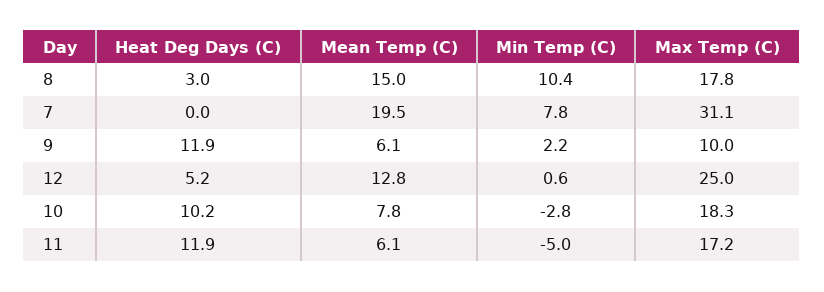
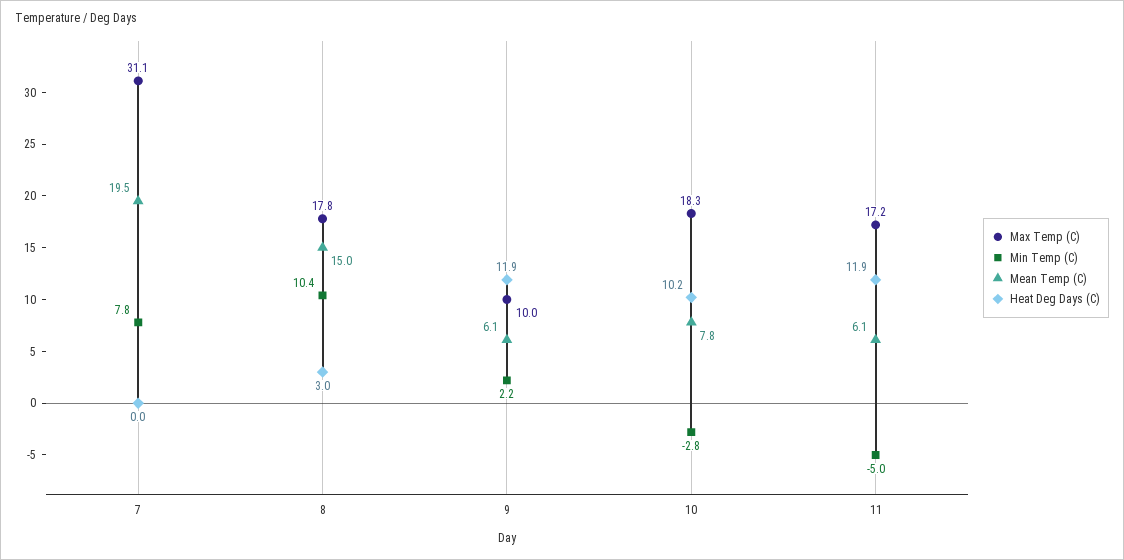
Heat Deg Days (C), 12: 5.2 -> none
Mean Temp (C), 12: 12.8 -> none
Min Temp (C), 12: 0.6 -> none
Max Temp (C), 12: 25 -> none

